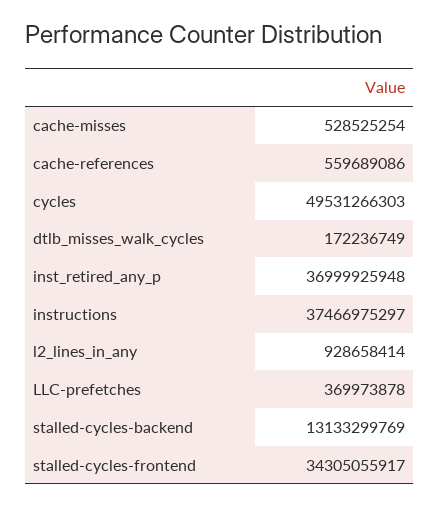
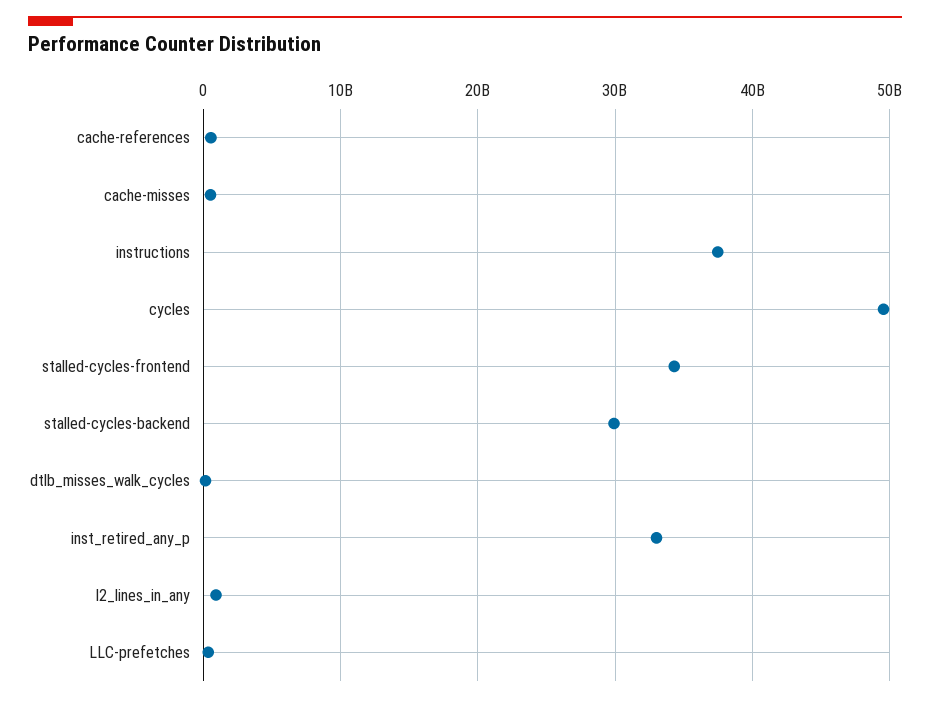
inst_retired_any_p: 36999925948 -> 33000000000
stalled-cycles-backend: 13133299769 -> 30000000000

